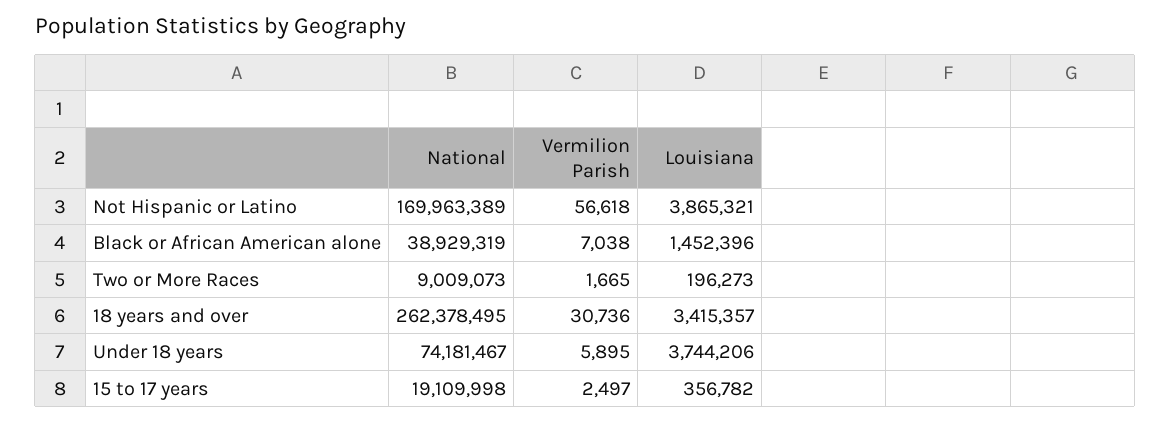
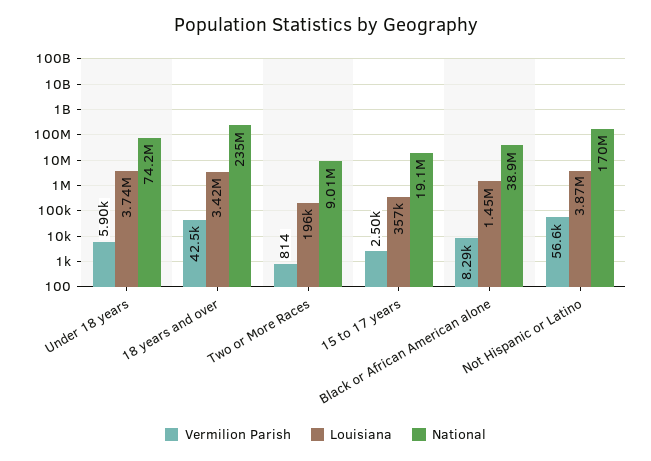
Vermilion Parish, Black or African American alone: 7038 -> 8290
Vermilion Parish, Two or More Races: 1665 -> 814
National, 18 years and over: 262378495 -> 235000000
Vermilion Parish, 18 years and over: 30736 -> 42500

